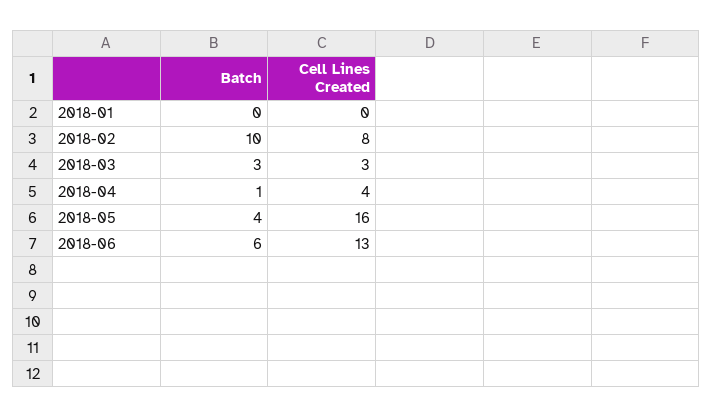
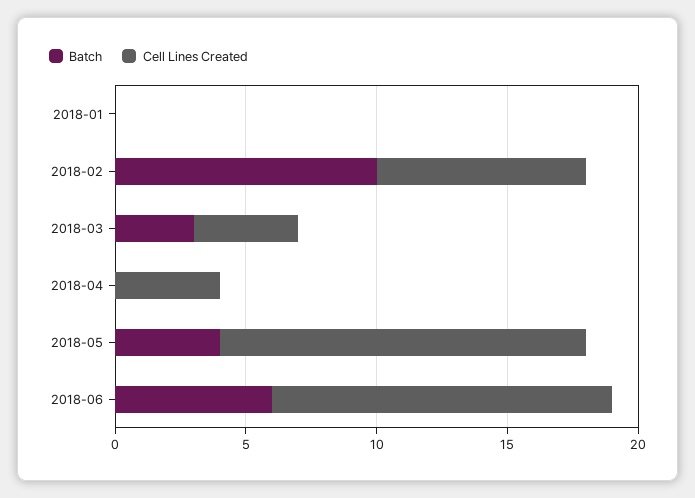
Cell Lines Created, 2018-03: 3 -> 4
Batch, 2018-04: 1 -> 0
Cell Lines Created, 2018-05: 16 -> 14

